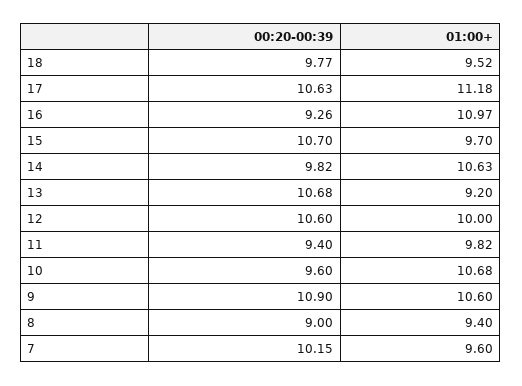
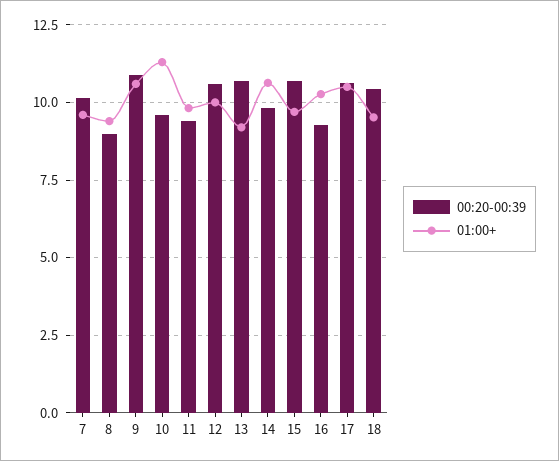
00:20-00:39, 18: 9.77 -> 10.5
01:00+, 17: 11.18 -> 10.5
01:00+, 16: 10.97 -> 10.25
01:00+, 10: 10.68 -> 11.25

